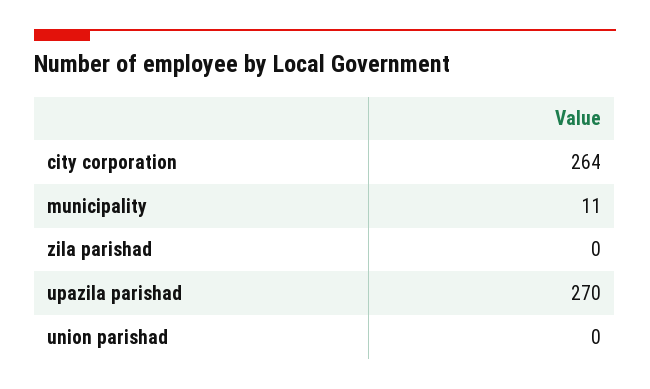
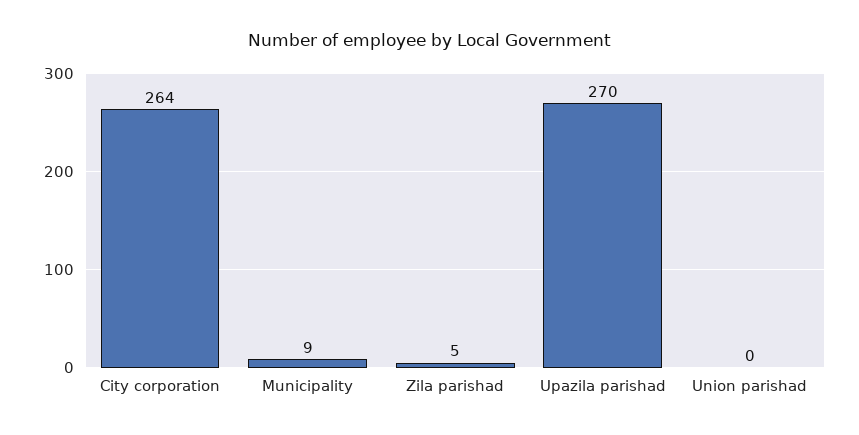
municipality: 11 -> 9
zila parishad: 0 -> 5

